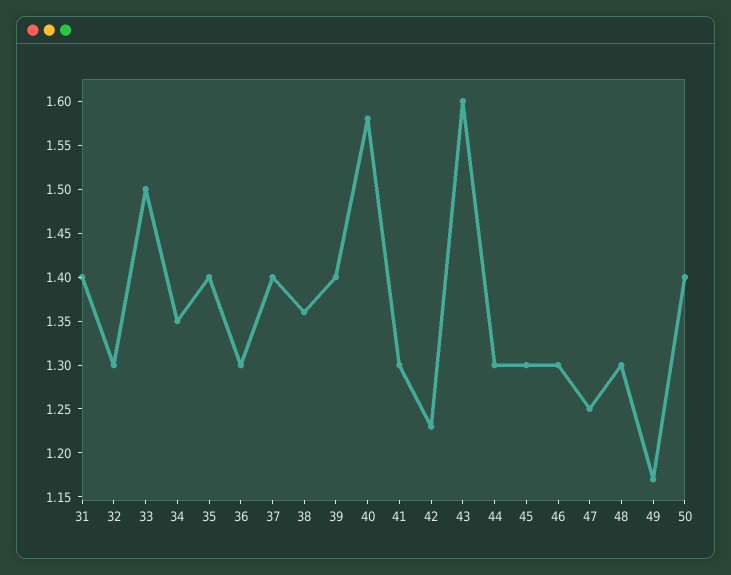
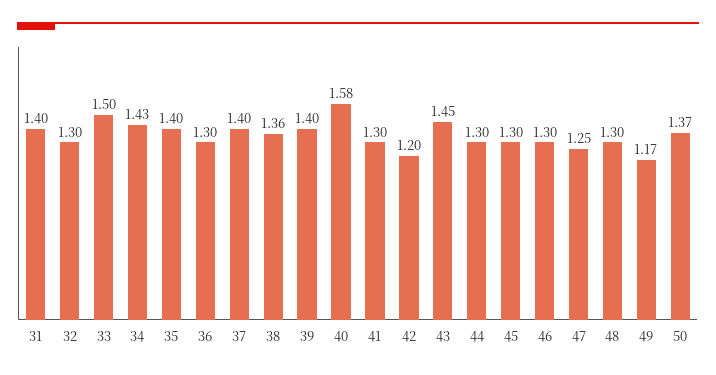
34: 1.35 -> 1.43
42: 1.23 -> 1.2
43: 1.6 -> 1.45
50: 1.4 -> 1.37

